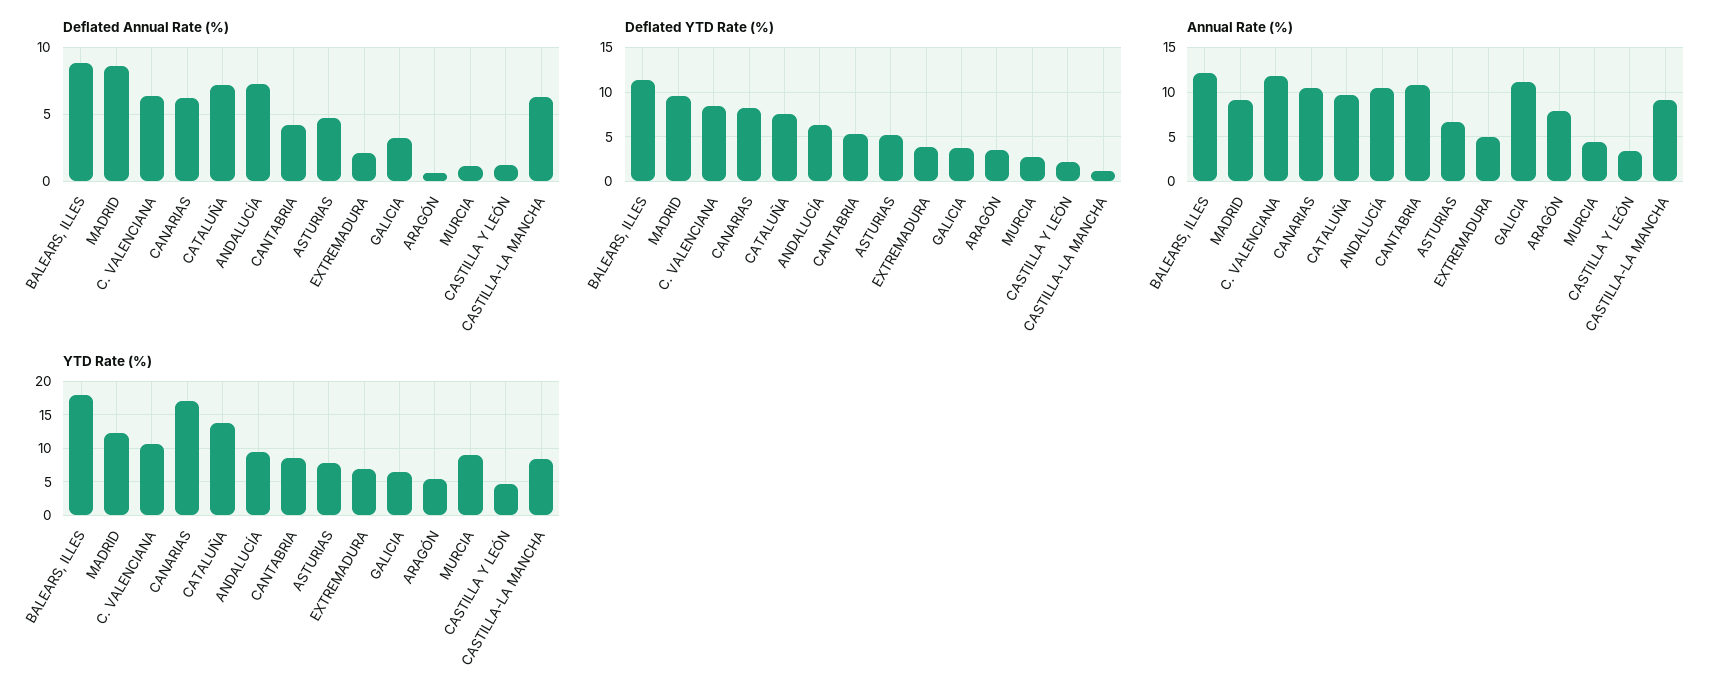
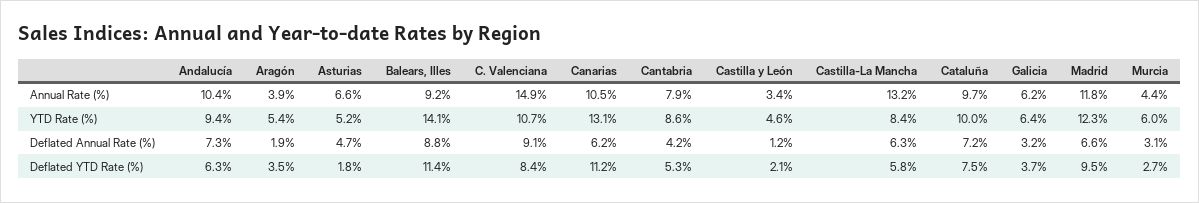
Deflated Annual Rate (%), MADRID: 8.5 -> 6.6
Deflated Annual Rate (%), C. VALENCIANA: 6.5 -> 9.1
Deflated Annual Rate (%), EXTREMADURA: 2 -> none
Deflated Annual Rate (%), ARAGÓN: 0.5 -> 1.9
Deflated Annual Rate (%), MURCIA: 1 -> 3.1
Deflated YTD Rate (%), CANARIAS: 8 -> 11.2
Deflated YTD Rate (%), ASTURIAS: 5 -> 1.8
Deflated YTD Rate (%), EXTREMADURA: 4 -> none
Deflated YTD Rate (%), CASTILLA-LA MANCHA: 1 -> 5.8
Annual Rate (%), BALEARS, ILLES: 12 -> 9.2
Annual Rate (%), MADRID: 9 -> 11.8
Annual Rate (%), C. VALENCIANA: 12 -> 14.9
Annual Rate (%), CANTABRIA: 11 -> 7.9
Annual Rate (%), EXTREMADURA: 5 -> none
Annual Rate (%), GALICIA: 11 -> 6.2
Annual Rate (%), ARAGÓN: 8 -> 3.9
Annual Rate (%), CASTILLA-LA MANCHA: 9 -> 13.2
YTD Rate (%), BALEARS, ILLES: 18 -> 14.1
YTD Rate (%), CANARIAS: 17 -> 13.1
YTD Rate (%), CATALUÑA: 14 -> 10
YTD Rate (%), ASTURIAS: 8 -> 5.2
YTD Rate (%), EXTREMADURA: 7 -> none
YTD Rate (%), MURCIA: 9 -> 6

